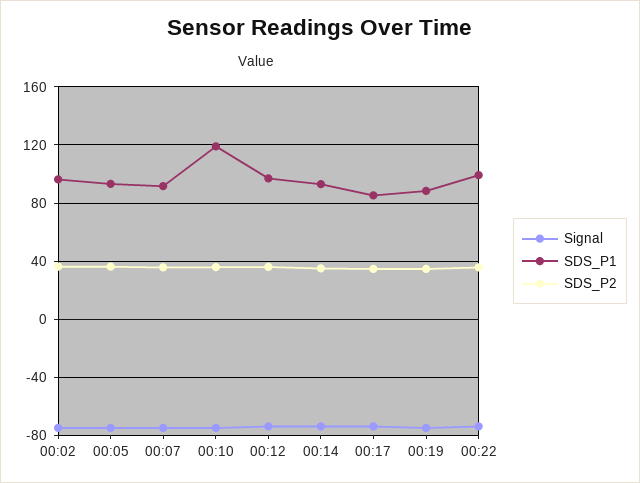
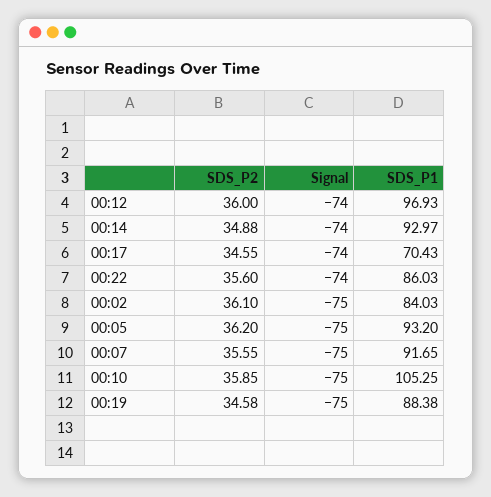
SDS_P1, 00:02: 95 -> 84.03
SDS_P1, 00:10: 120 -> 105.25
SDS_P1, 00:17: 85 -> 70.43
SDS_P1, 00:22: 100 -> 86.03

